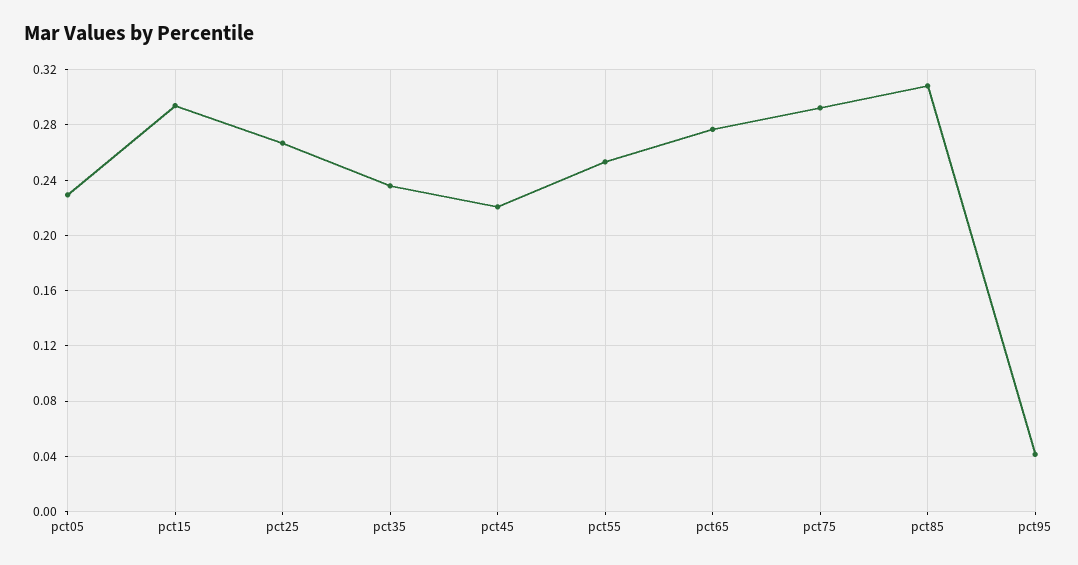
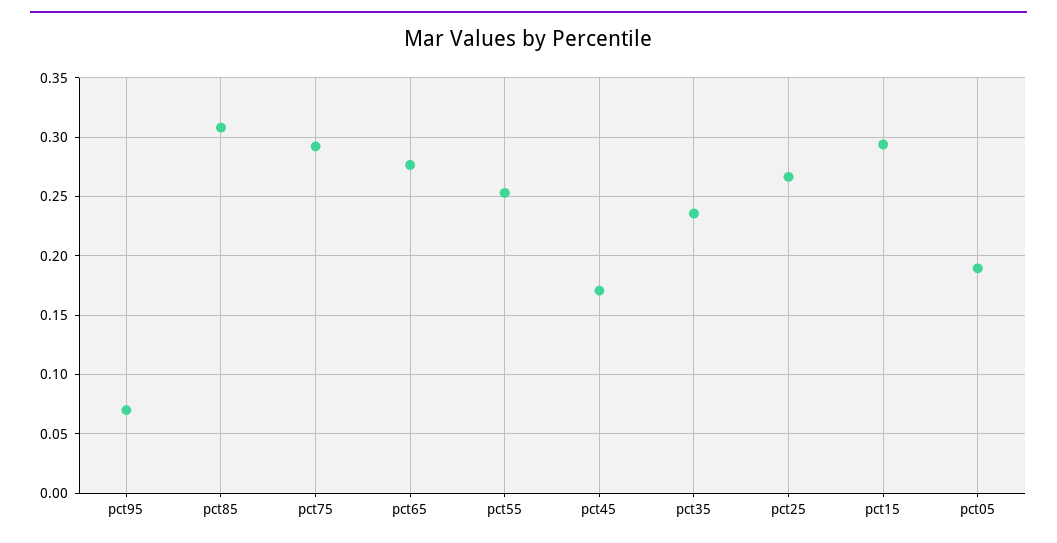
pct05: 0.23 -> 0.19
pct45: 0.22 -> 0.17
pct95: 0.04 -> 0.07

